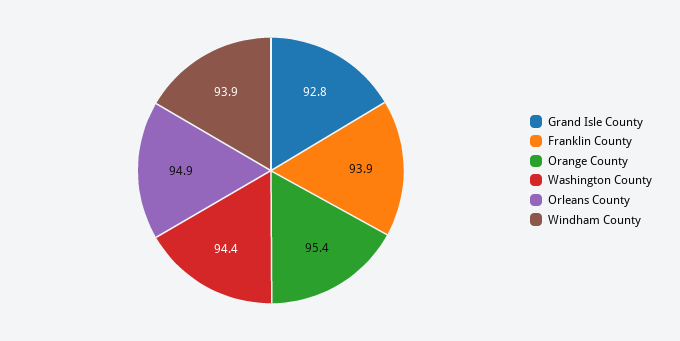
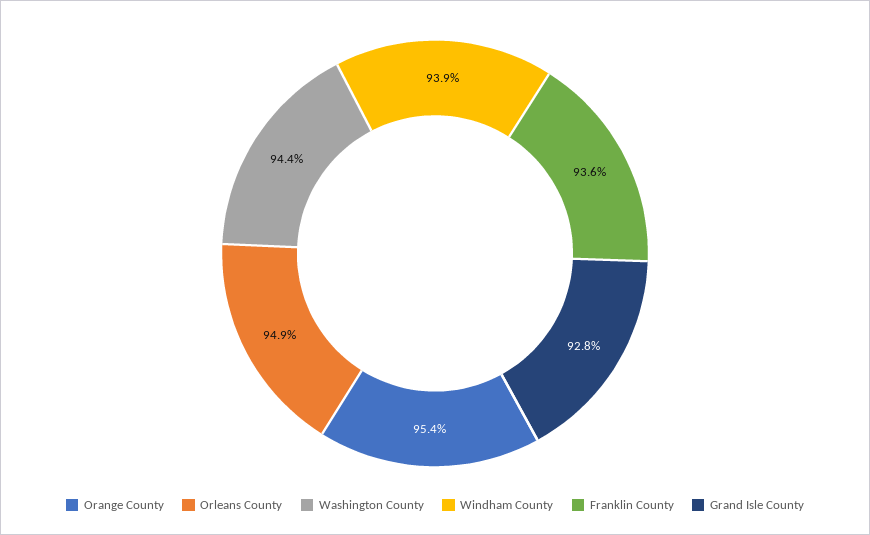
Franklin County: 93.9 -> 93.6

